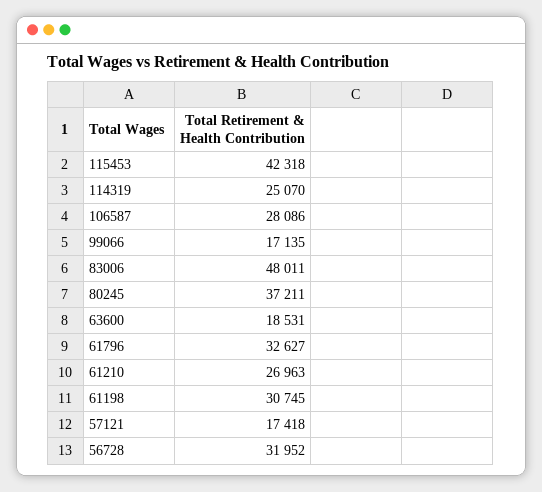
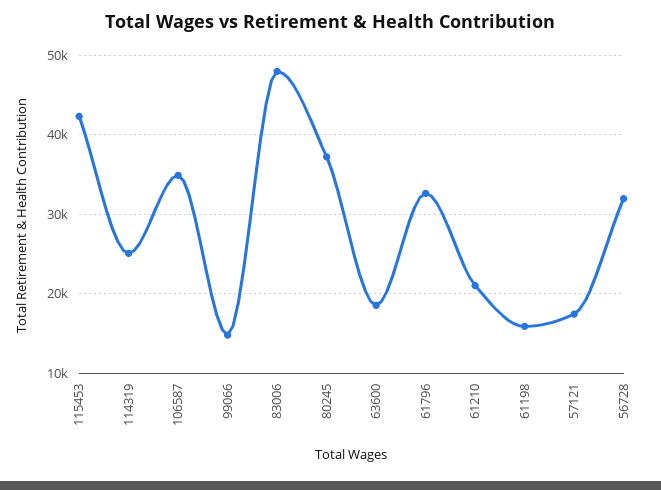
106587: 28086 -> 35000
99066: 17135 -> 15000
61210: 26963 -> 21000
61198: 30745 -> 16000

